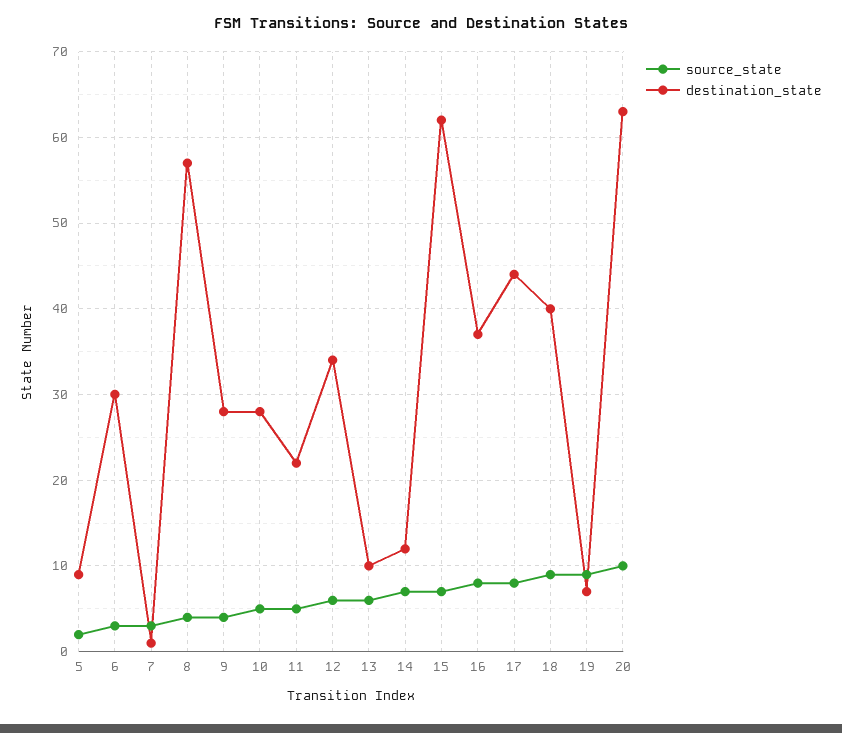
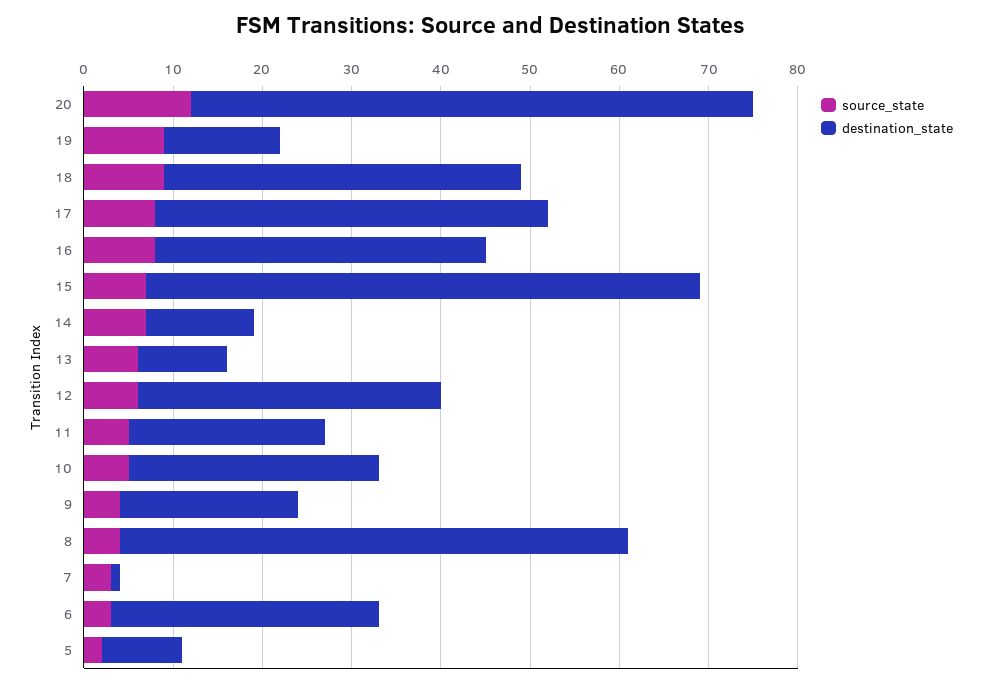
destination_state, 9: 28 -> 20
destination_state, 19: 7 -> 13
source_state, 20: 10 -> 12

